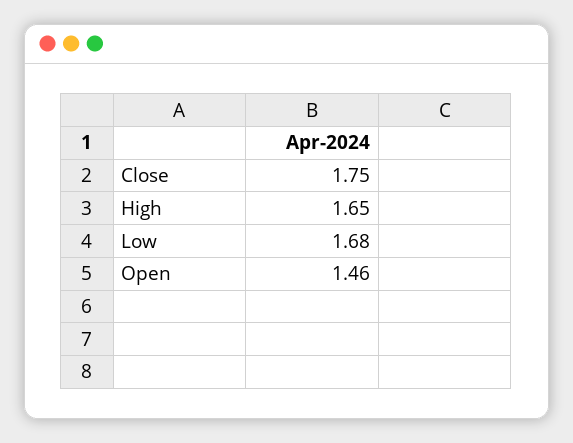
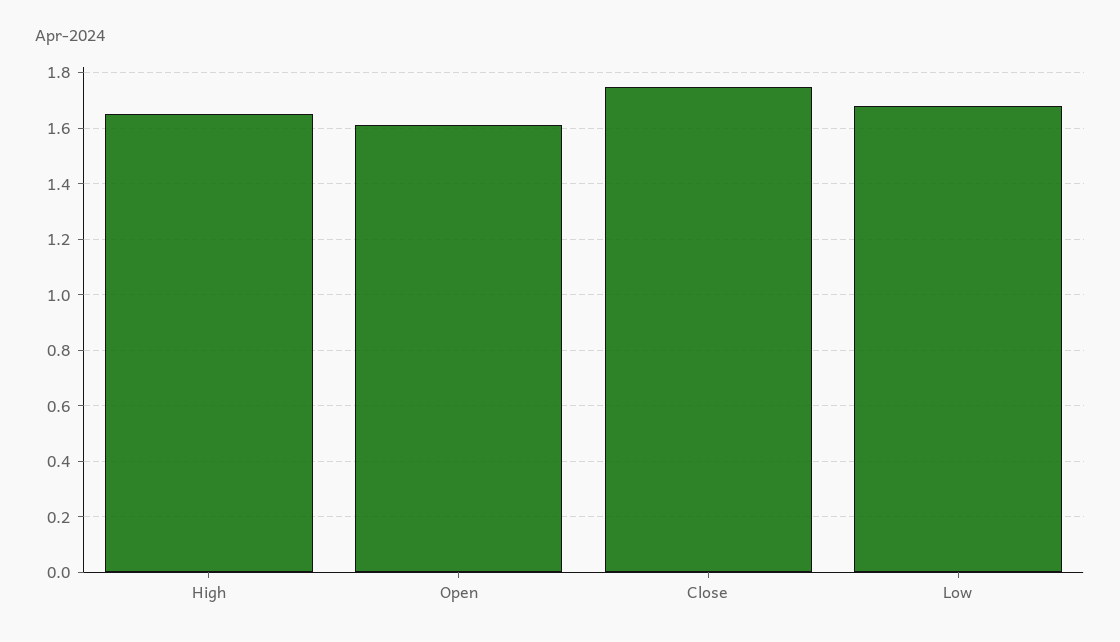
Open: 1.46 -> 1.6

